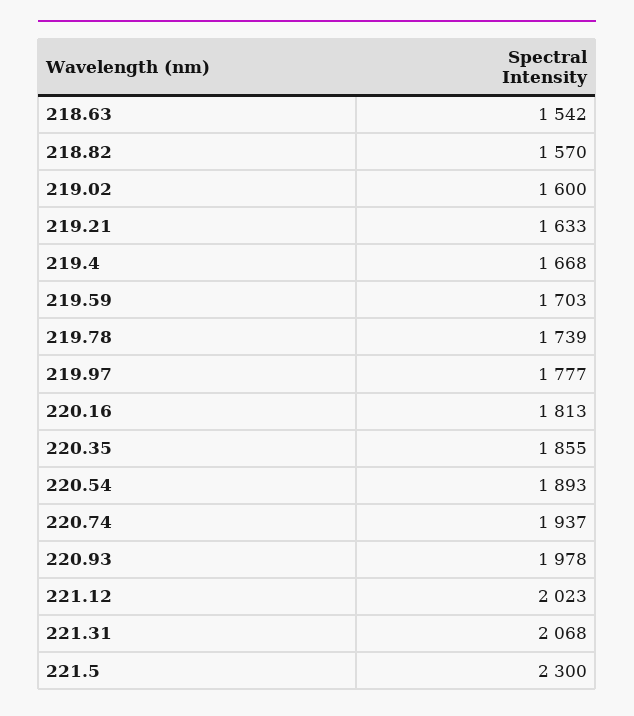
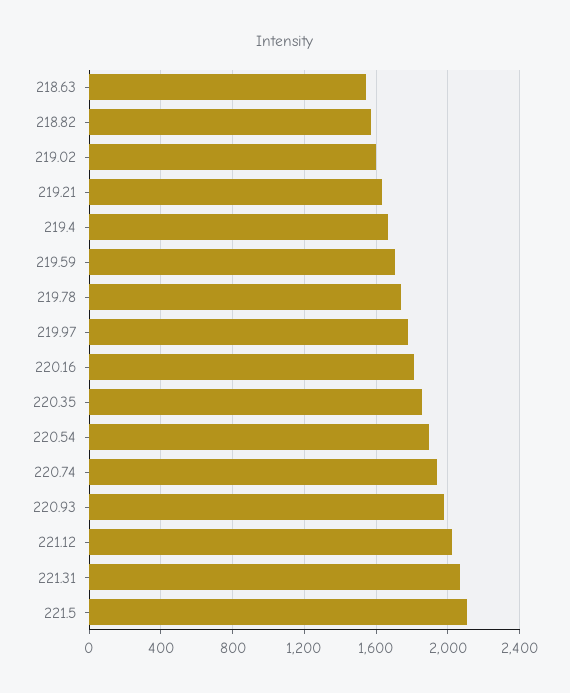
221.5: 2300 -> 2100

